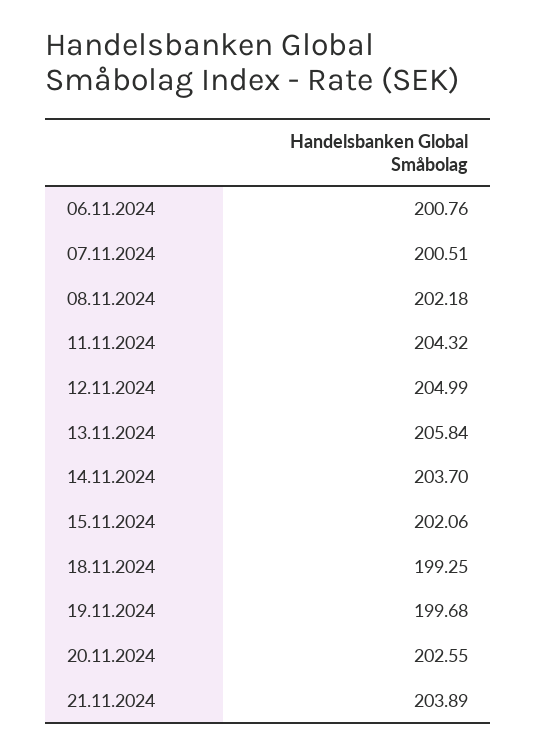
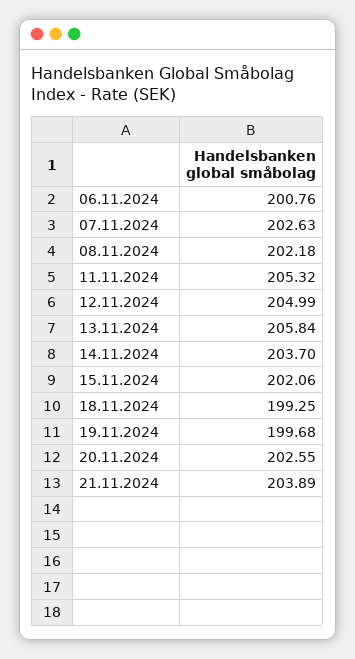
07.11.2024: 200.51 -> 202.63
11.11.2024: 204.32 -> 205.32

